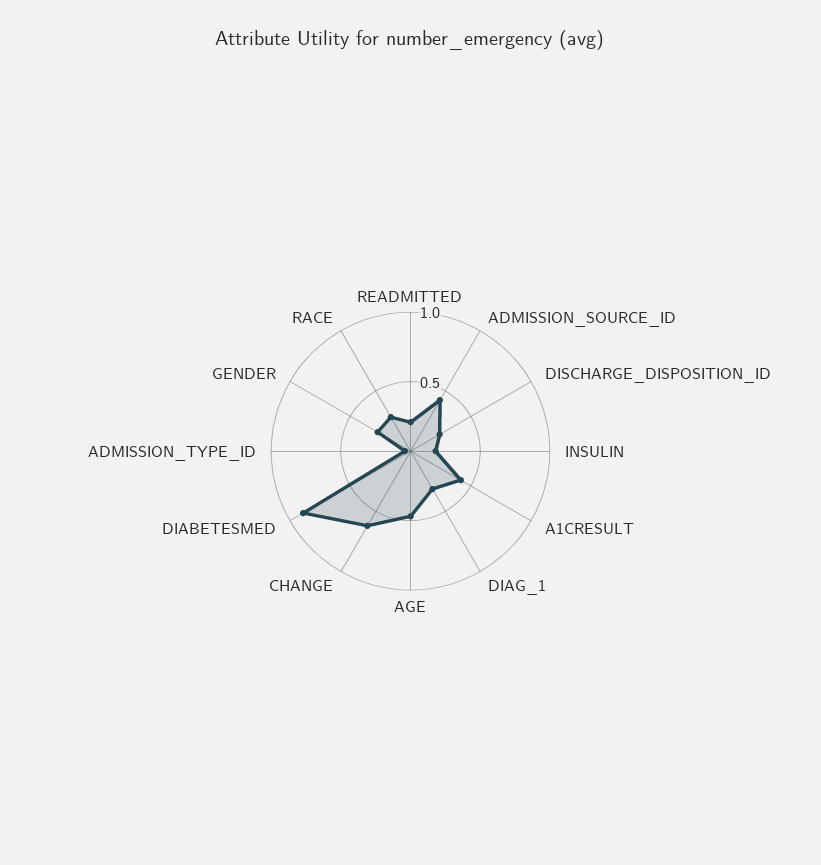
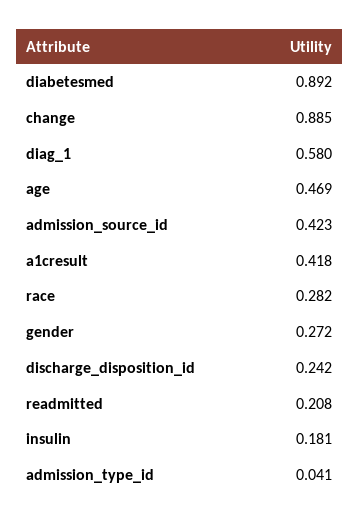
DIAG_1: 0.3 -> 0.58
CHANGE: 0.6 -> 0.885

